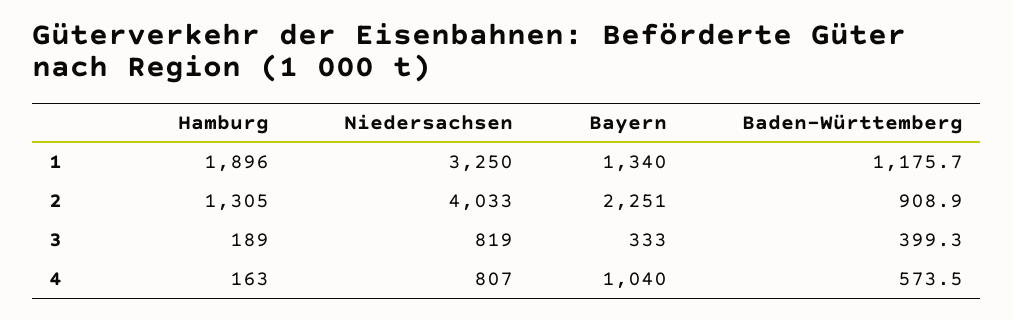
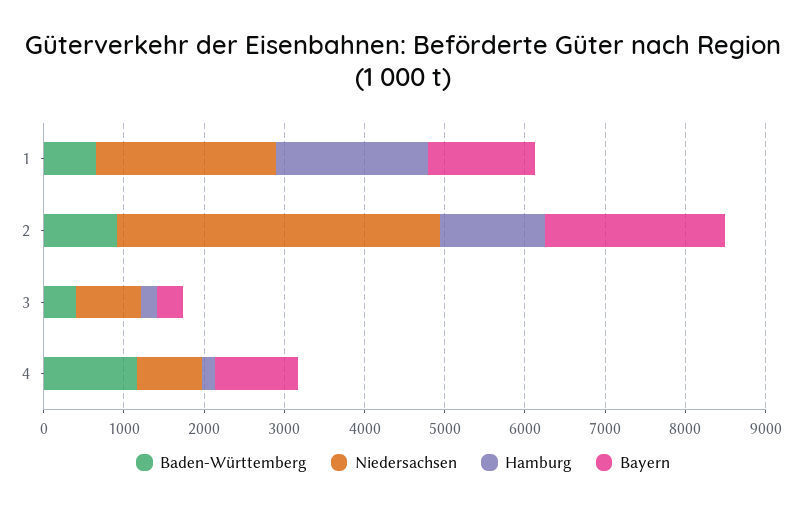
Niedersachsen, 1: 3250 -> 2200
Baden-Württemberg, 1: 1175.7 -> 600
Baden-Württemberg, 4: 573.5 -> 1200

